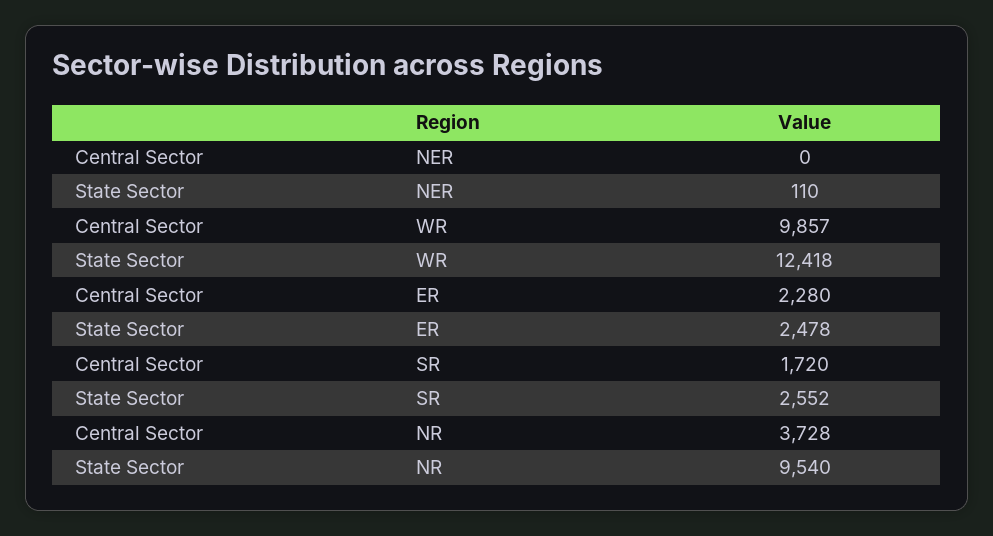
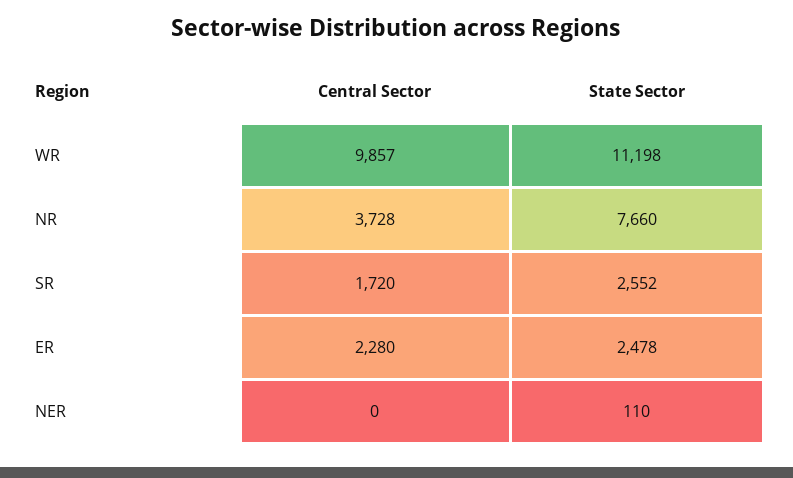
State Sector, WR: 12418 -> 11198
State Sector, NR: 9540 -> 7660

